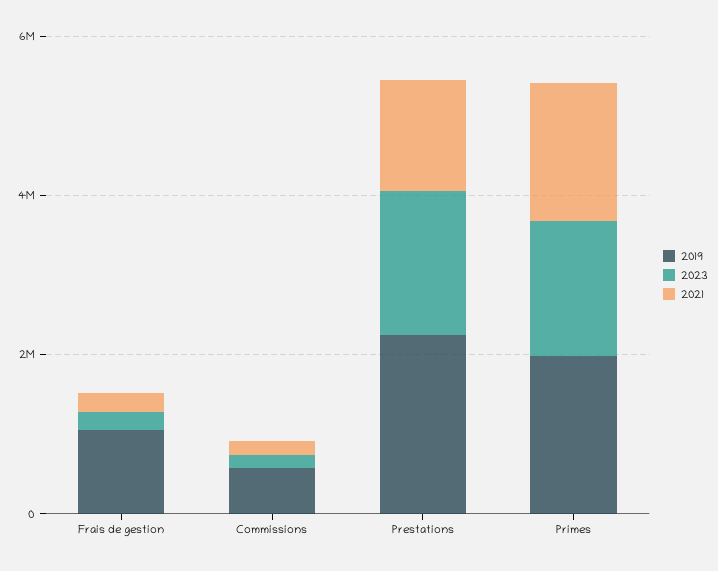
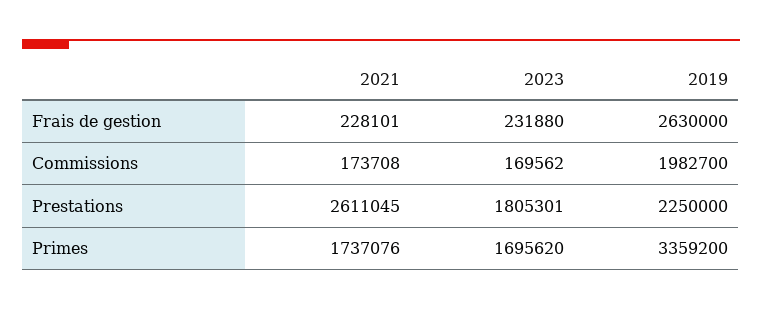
2019, Frais de gestion: 1000000 -> 2630000
2019, Commissions: 500000 -> 1982700
2021, Prestations: 1500000 -> 2611045
2019, Primes: 2000000 -> 3359200

